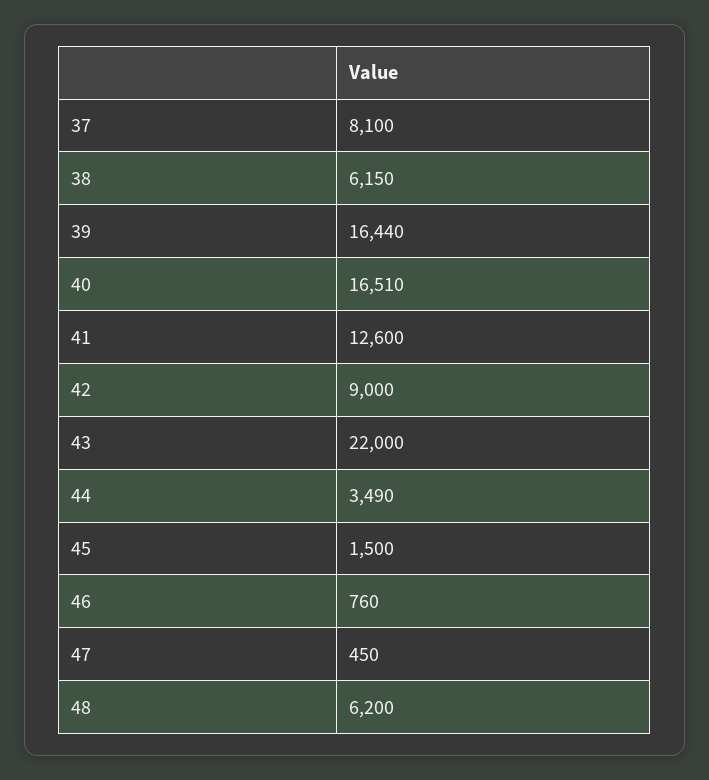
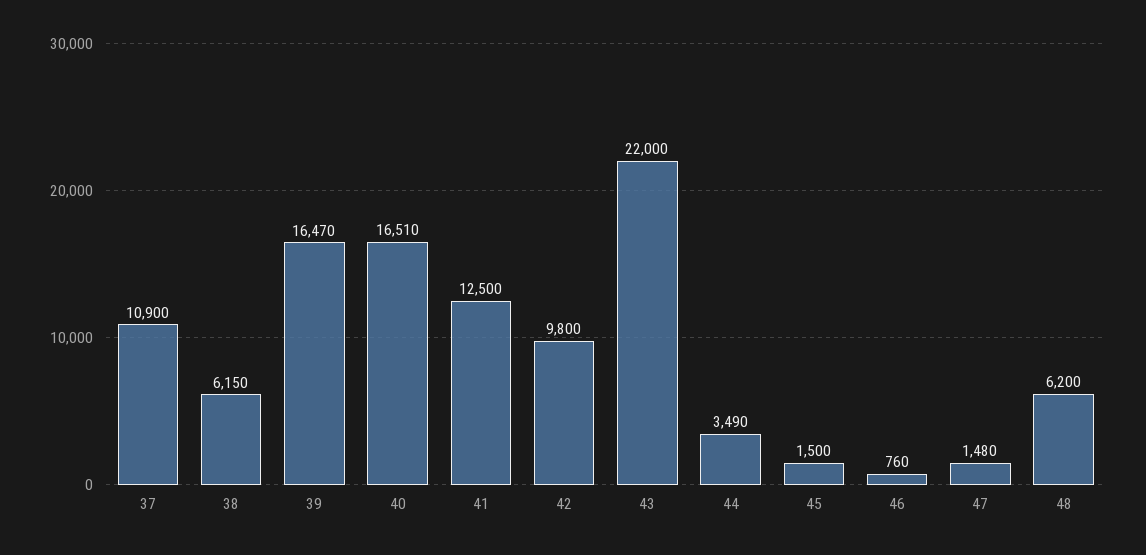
37: 8100 -> 10900
39: 16440 -> 16470
41: 12600 -> 12500
42: 9000 -> 9800
47: 450 -> 1480

